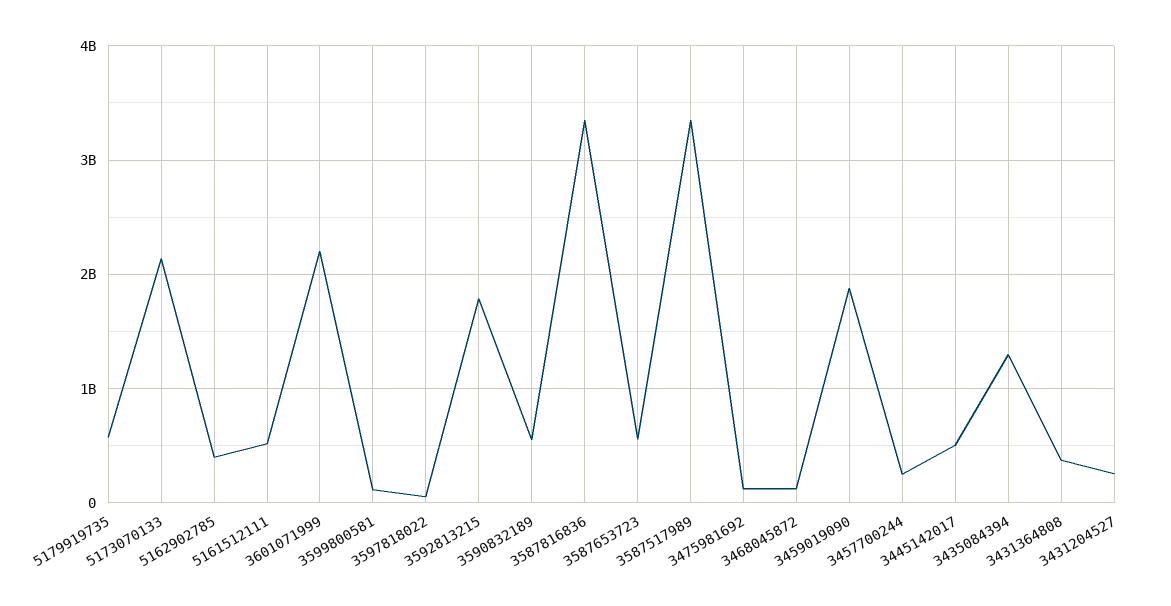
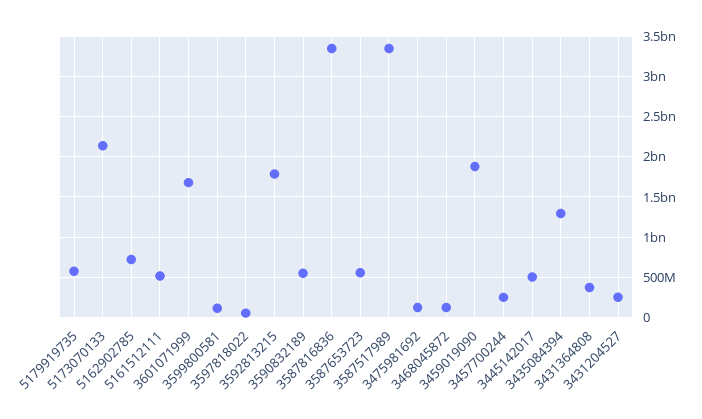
5162902785: 400000000 -> 700000000
3601071999: 2200000000 -> 1700000000

